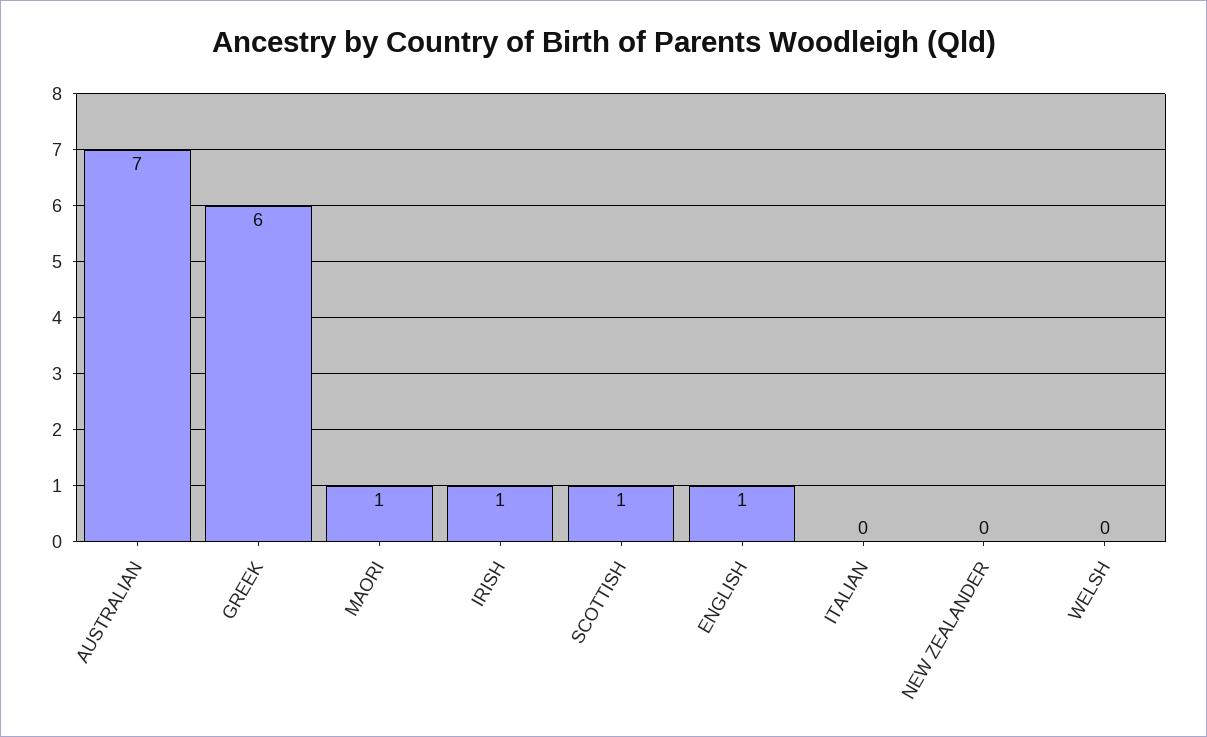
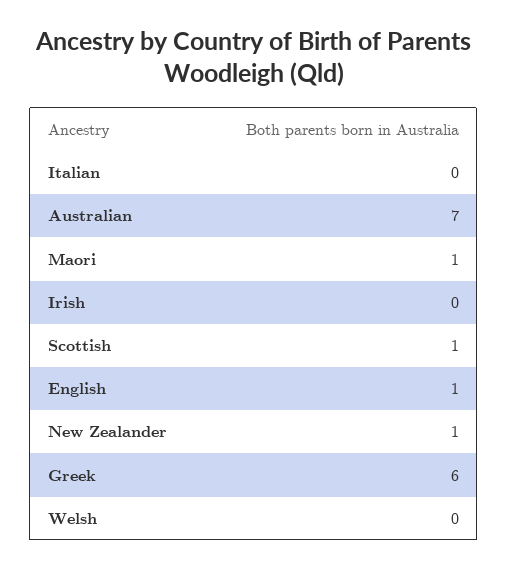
IRISH: 1 -> 0
NEW ZEALANDER: 0 -> 1

